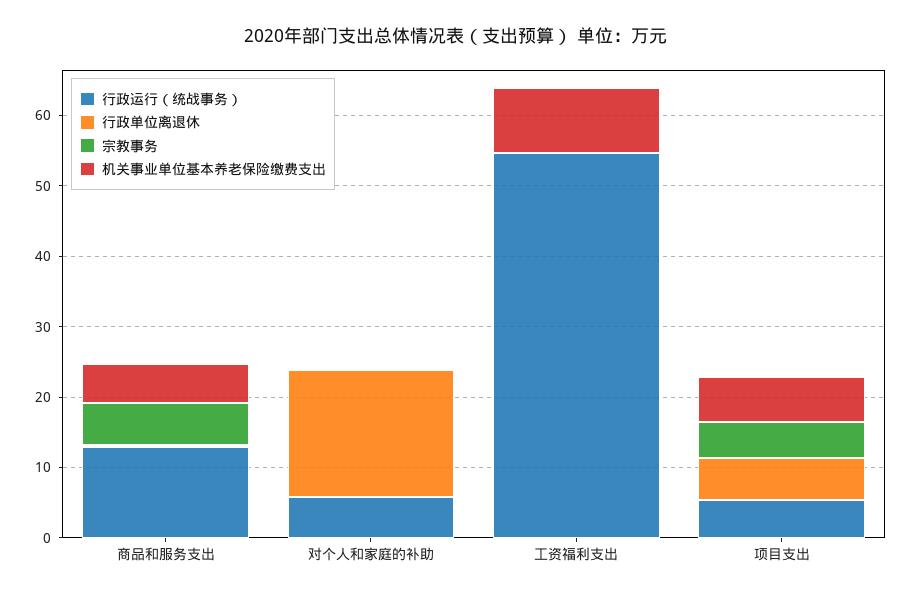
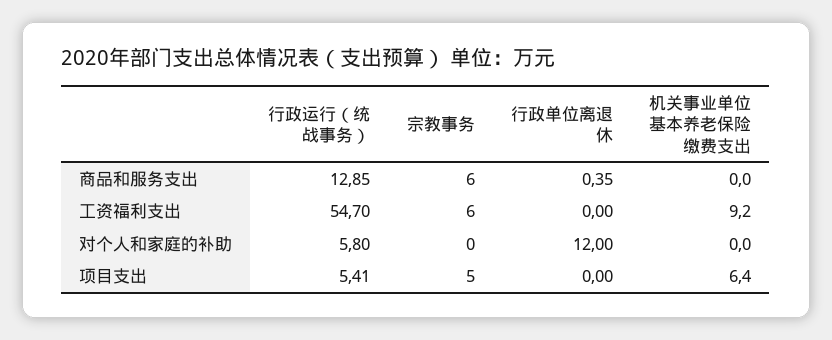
机关事业单位基本养老保险缴费支出, 商品和服务支出: 6 -> 0
行政单位离退休, 对个人和家庭的补助: 18 -> 12
宗教事务, 工资福利支出: 0 -> 6
行政单位离退休, 项目支出: 6 -> 0

